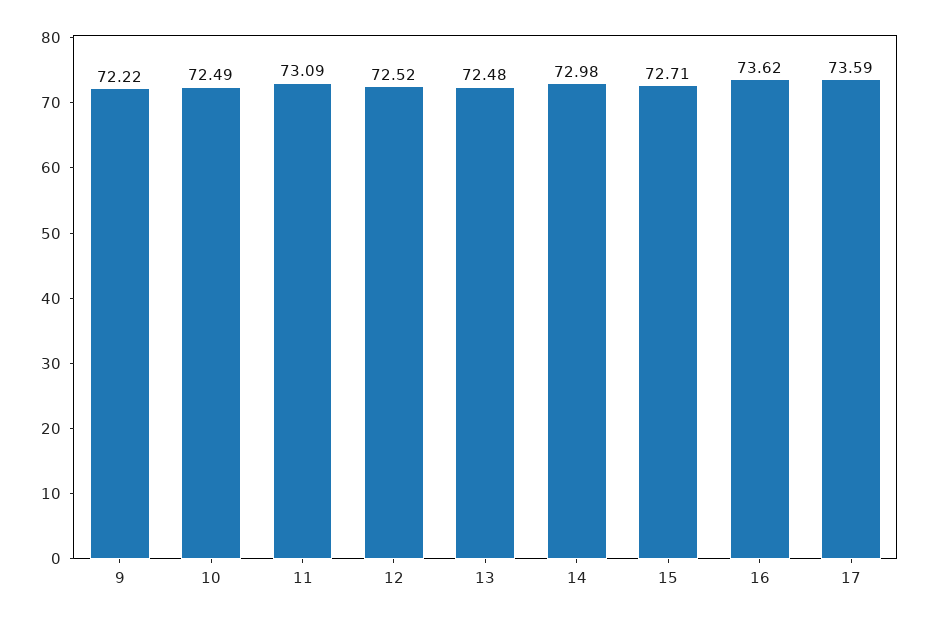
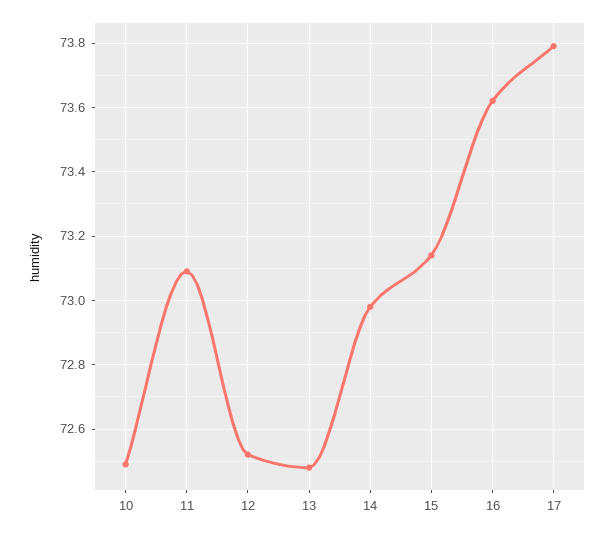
9: 72.22 -> none
15: 72.71 -> 73.15
17: 73.59 -> 73.8

